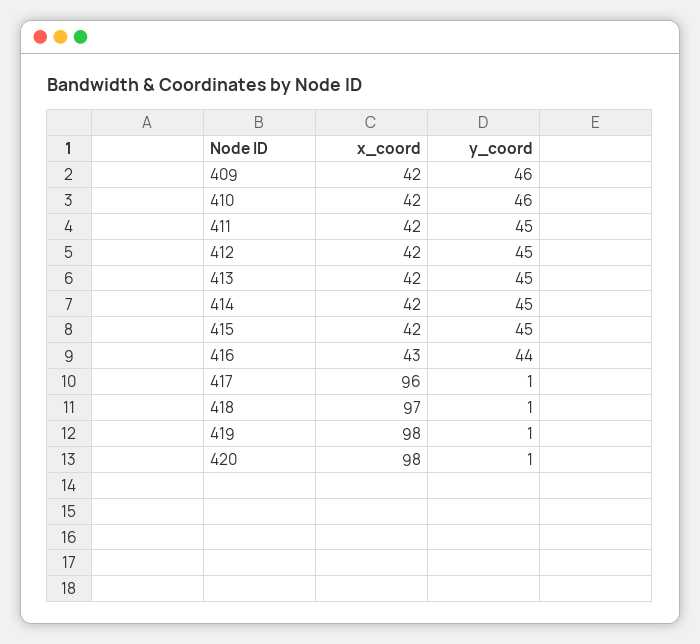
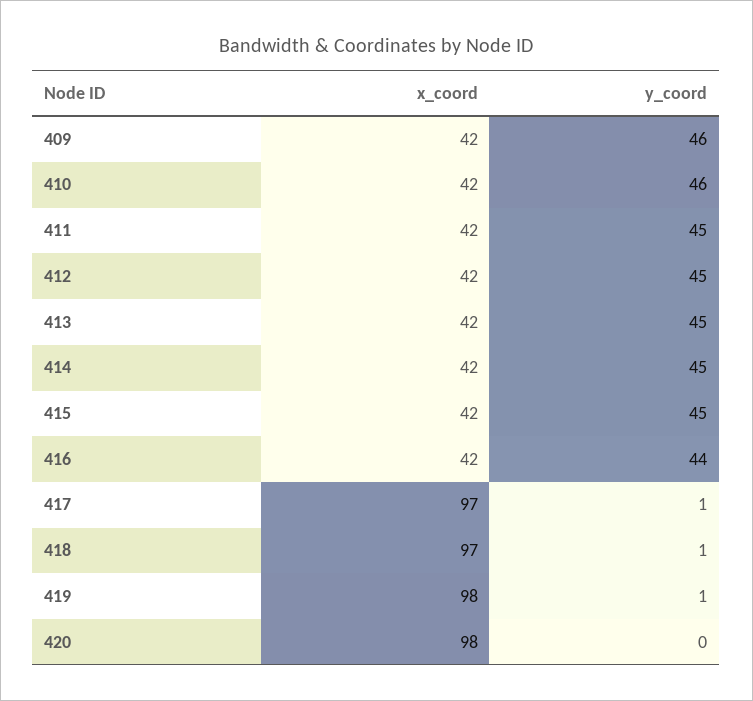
x_coord, 416: 43 -> 42
x_coord, 417: 96 -> 97
y_coord, 420: 1 -> 0

